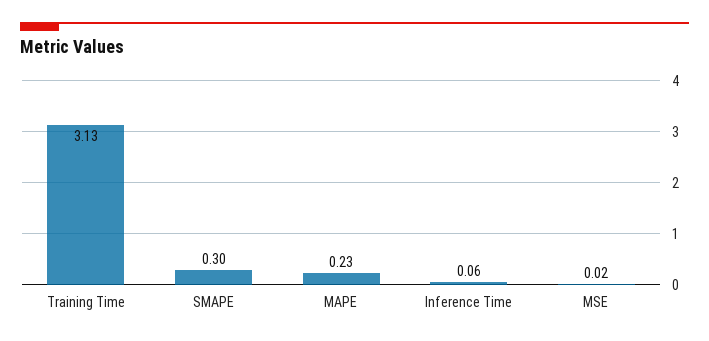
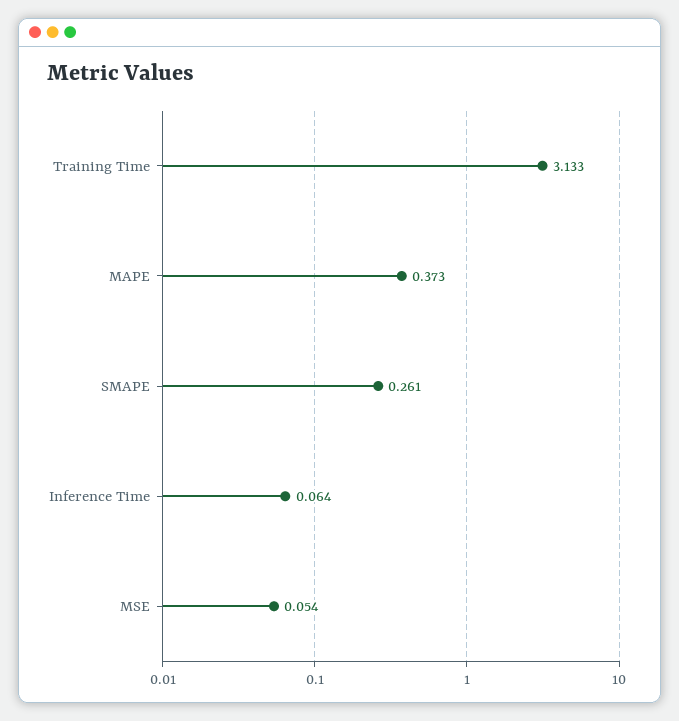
SMAPE: 0.3 -> 0.261
MAPE: 0.23 -> 0.373
MSE: 0.02 -> 0.054

